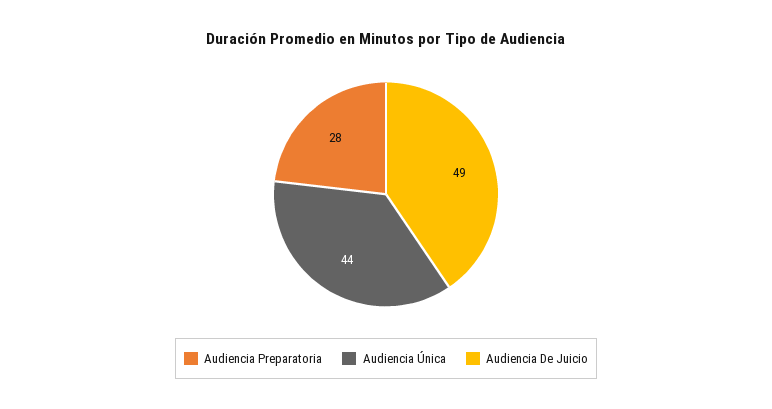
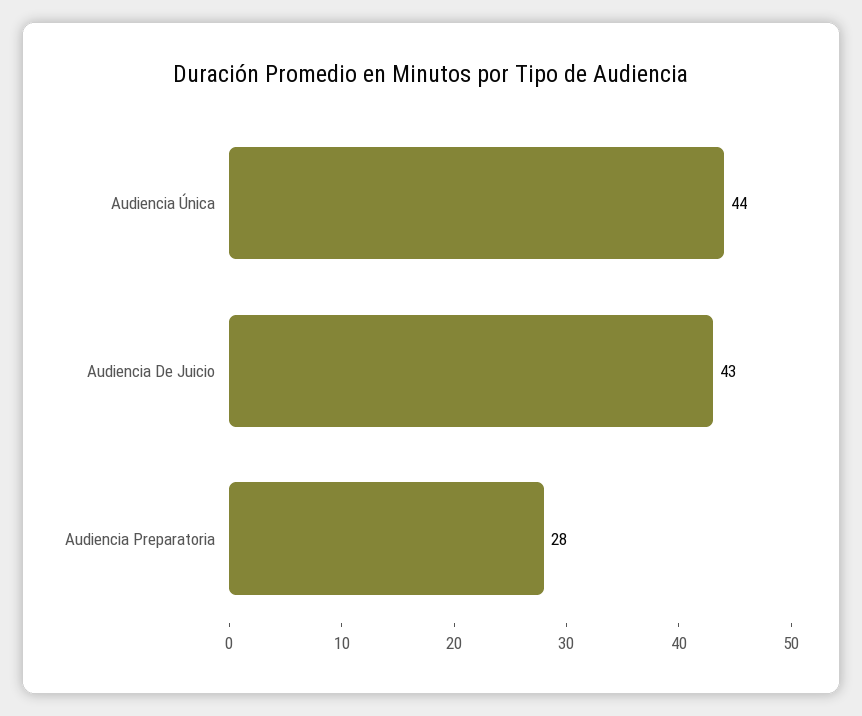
Audiencia De Juicio: 49 -> 43

